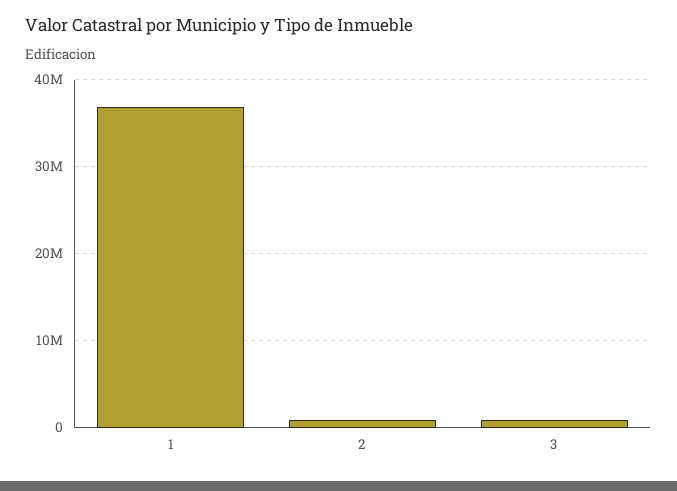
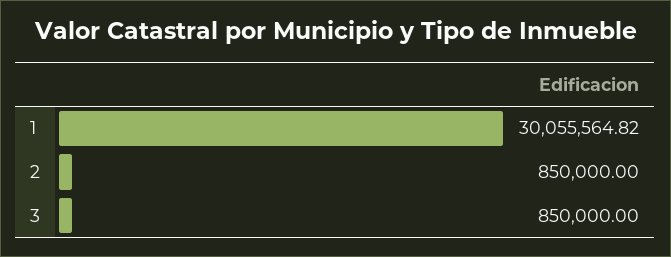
1: 37000000 -> 30055564.82

